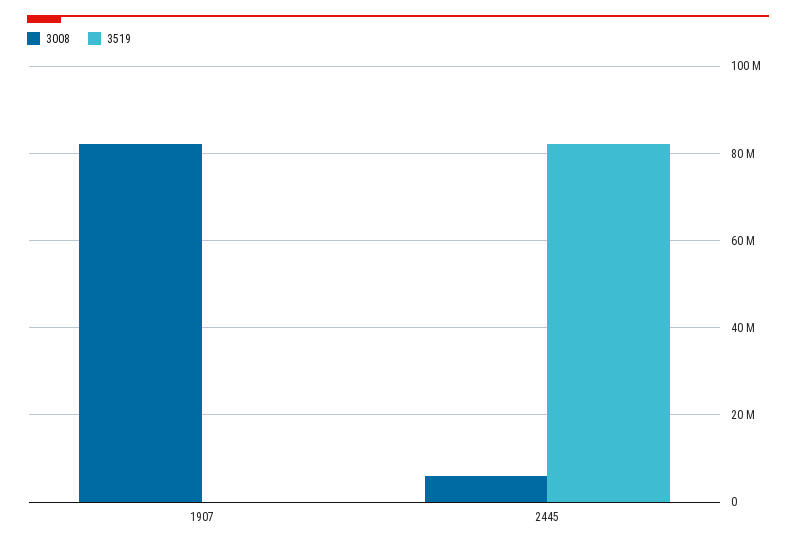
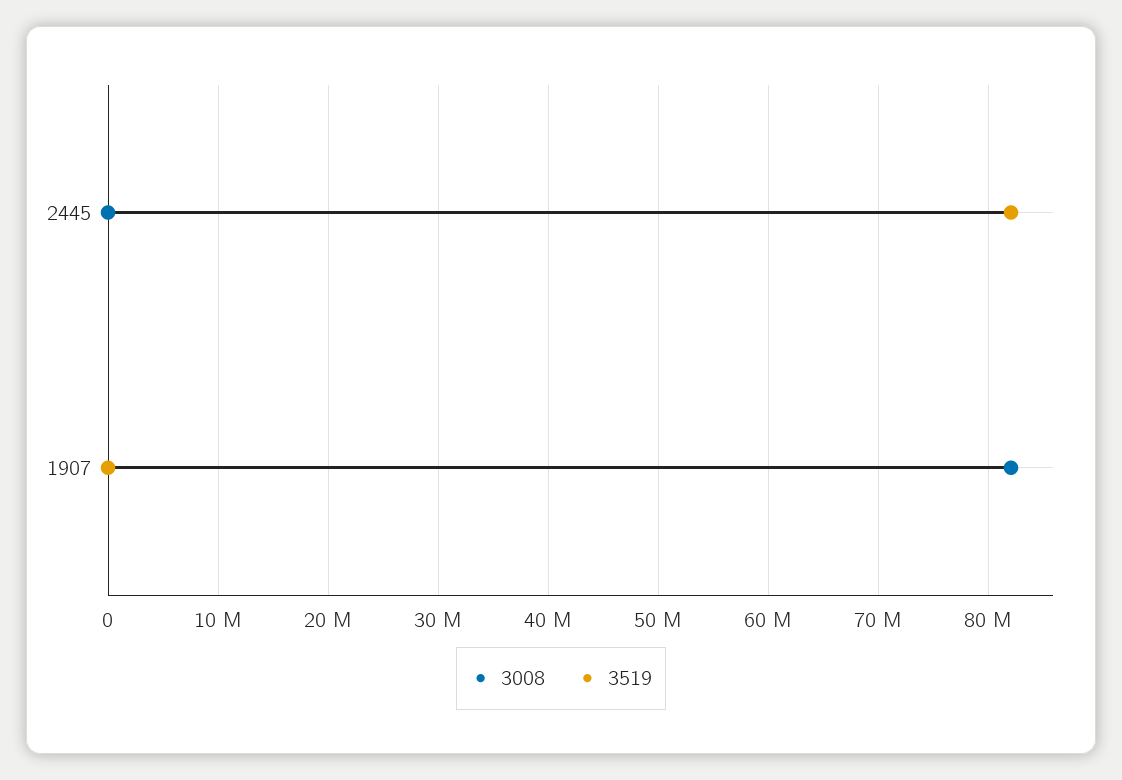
3008, 2445: 6000000 -> 0

